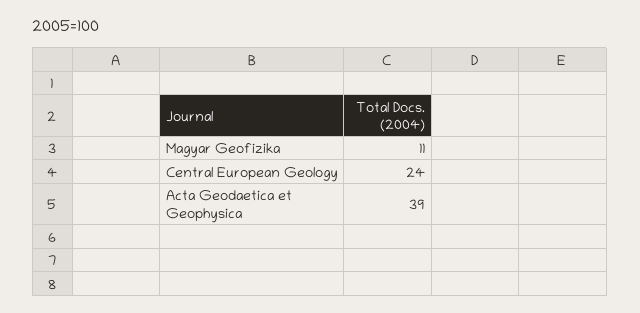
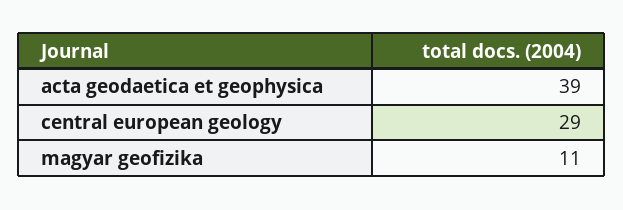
Central European Geology: 24 -> 29

